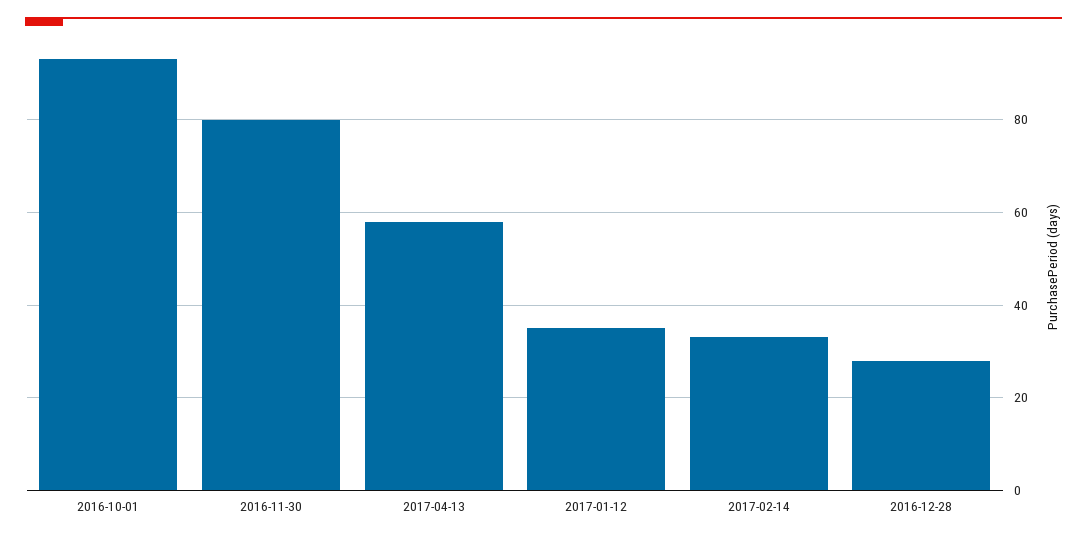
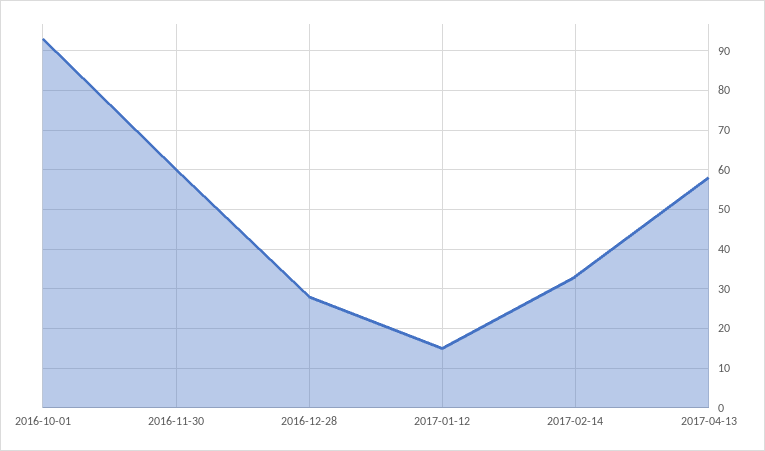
2016-11-30: 80 -> 60
2017-01-12: 35 -> 15

